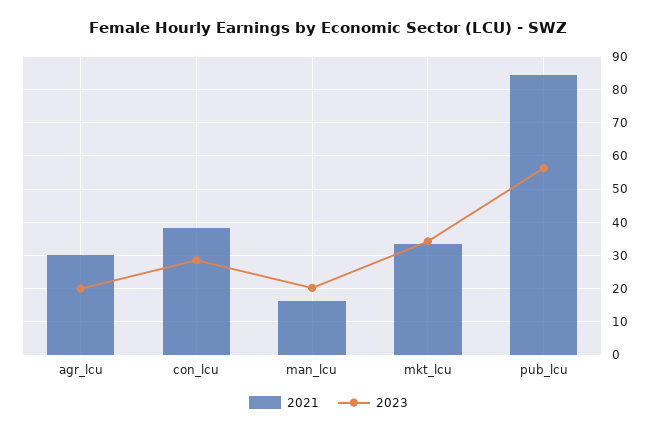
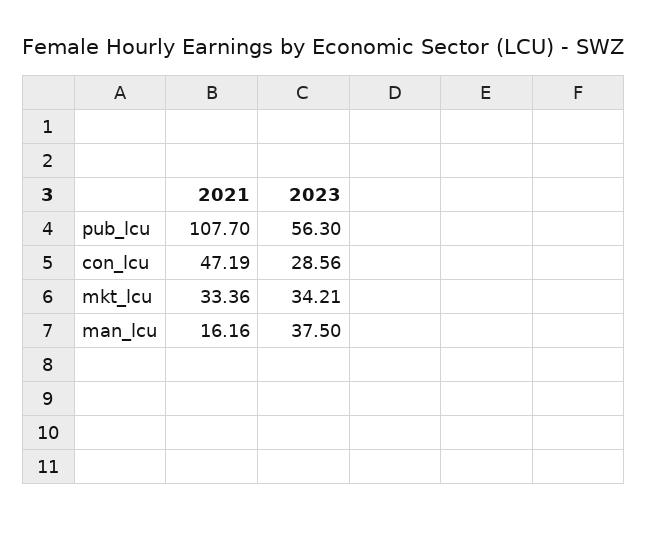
2021, agr_lcu: 30 -> none
2023, agr_lcu: 20 -> none
2021, con_lcu: 38 -> 47.19
2023, man_lcu: 20 -> 37.5
2021, pub_lcu: 84 -> 107.7

